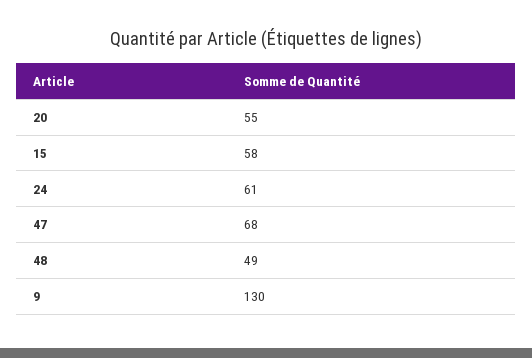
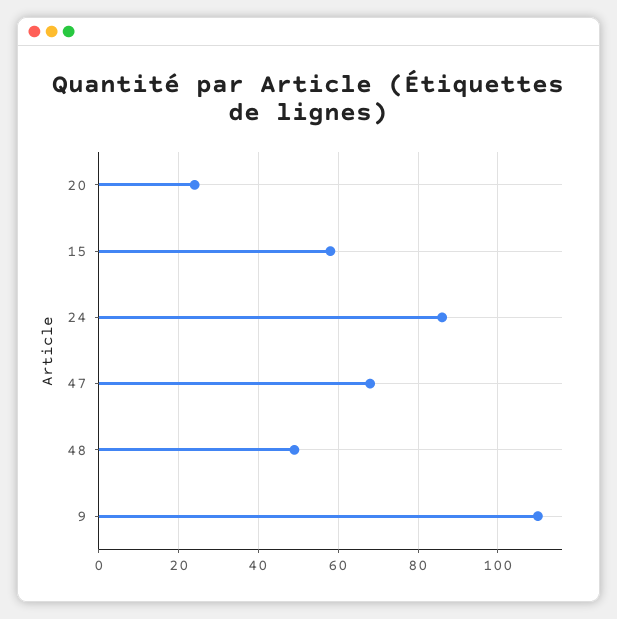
20: 55 -> 25
24: 61 -> 85
9: 130 -> 110

